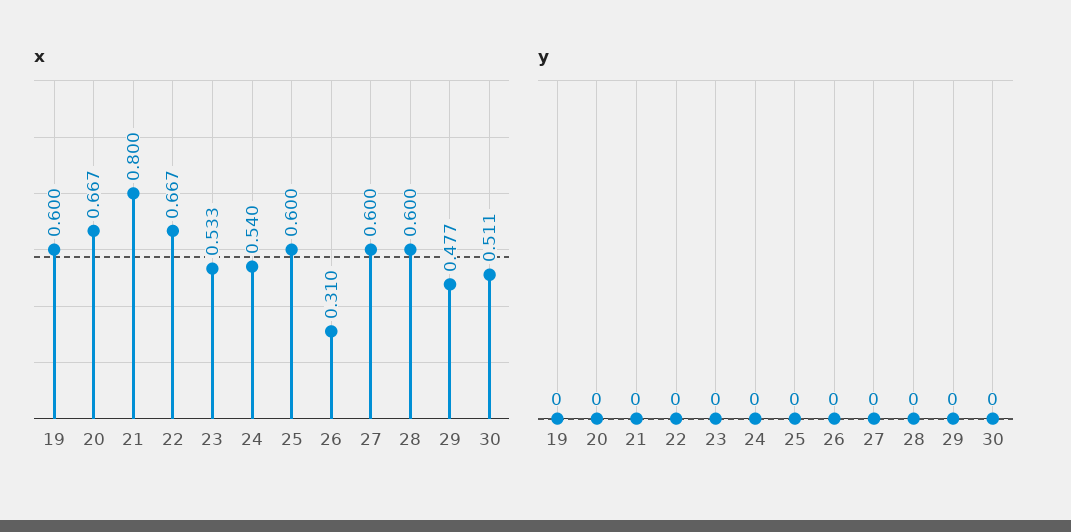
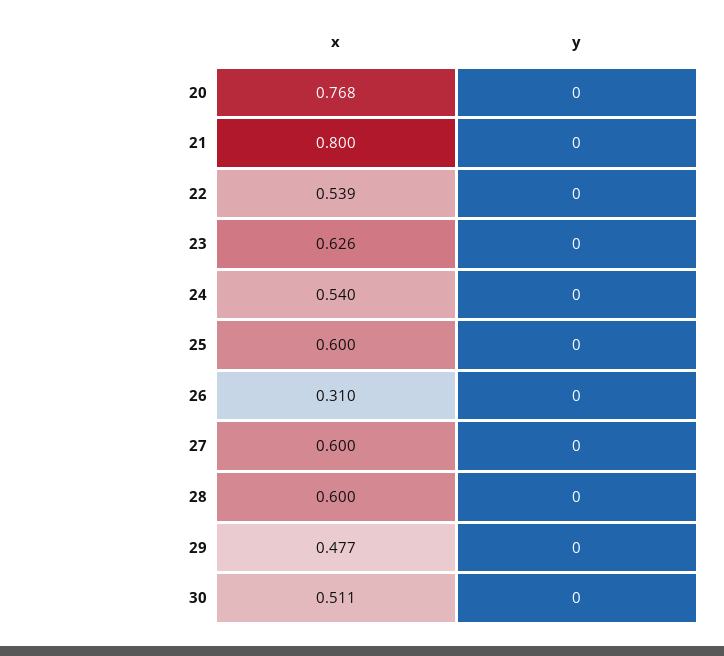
x, 19: 0.6 -> none
x, 20: 0.667 -> 0.768
x, 22: 0.667 -> 0.539
x, 23: 0.533 -> 0.626
y, 19: 0 -> none

